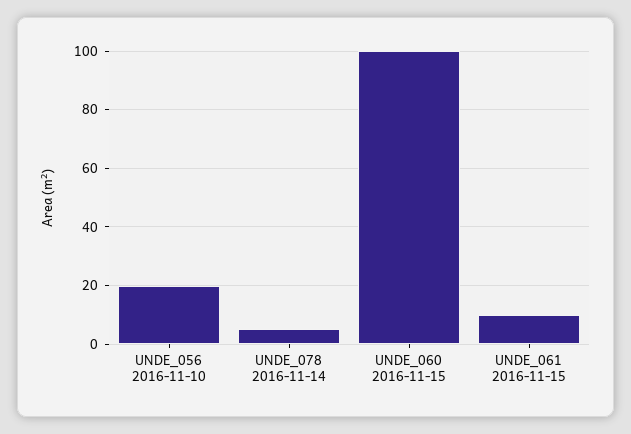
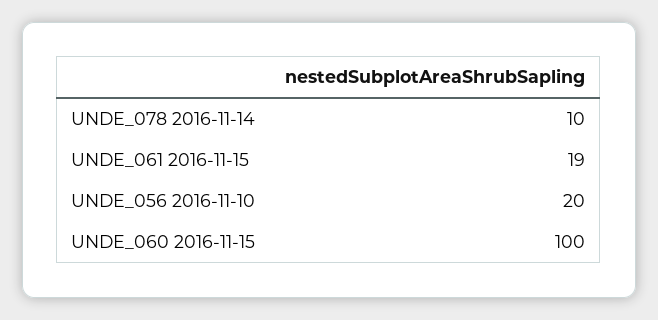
UNDE_078 2016-11-14: 5 -> 10
UNDE_061 2016-11-15: 10 -> 19

